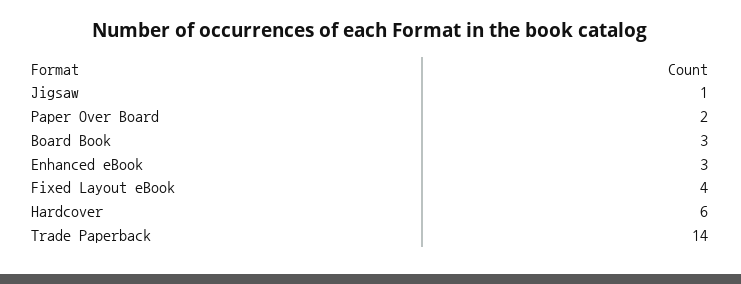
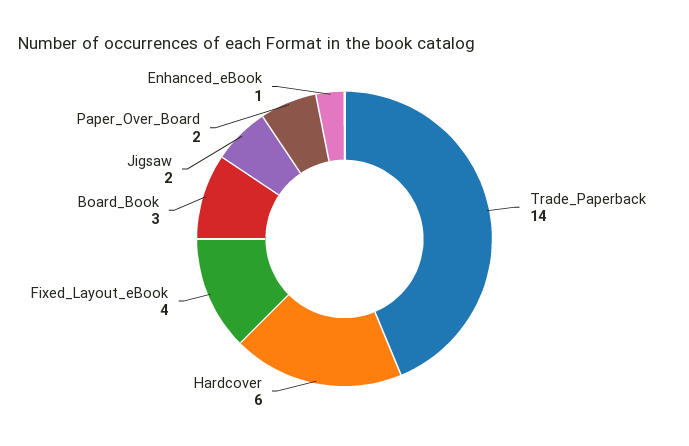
Jigsaw: 1 -> 2
Enhanced eBook: 3 -> 1

